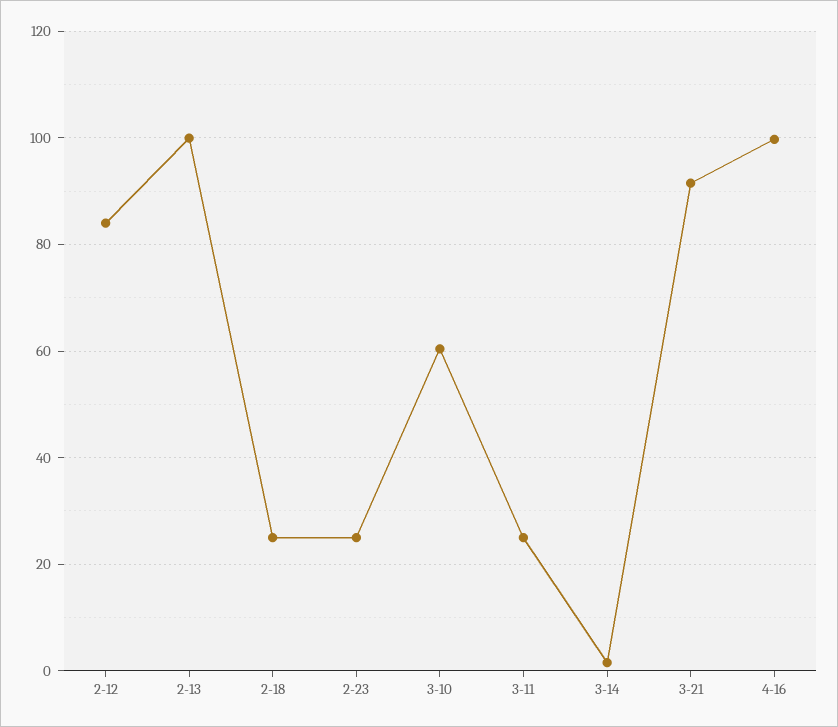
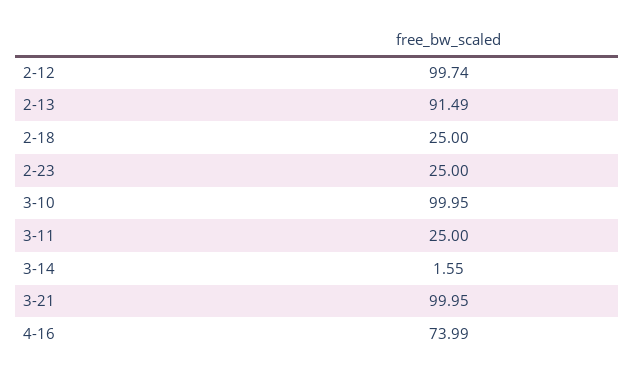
2-12: 84 -> 99.74
2-13: 100 -> 91.49
3-10: 60 -> 99.95
3-21: 92 -> 99.95
4-16: 100 -> 73.99

